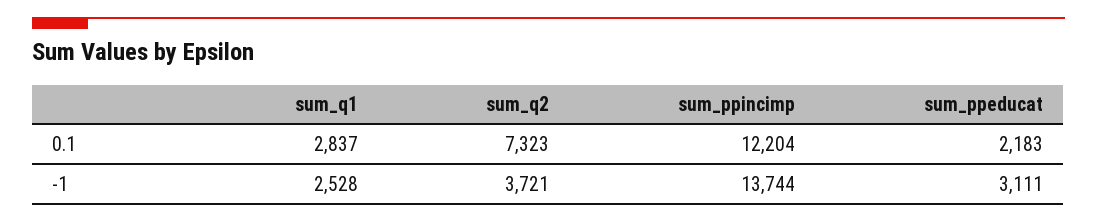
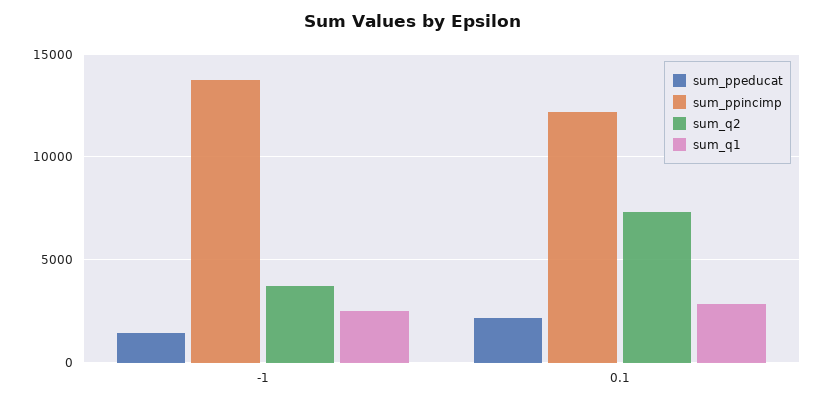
sum_ppeducat, -1: 3111 -> 1500

